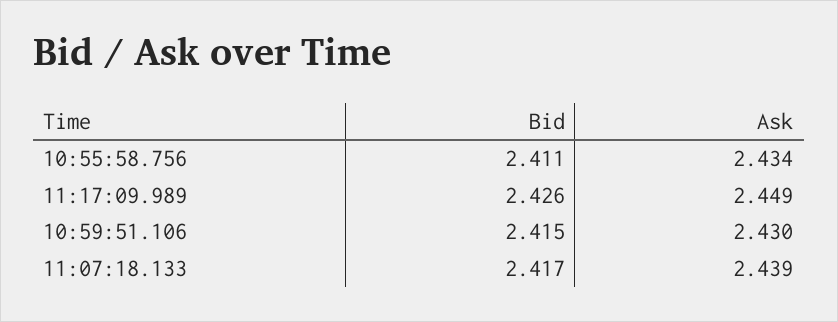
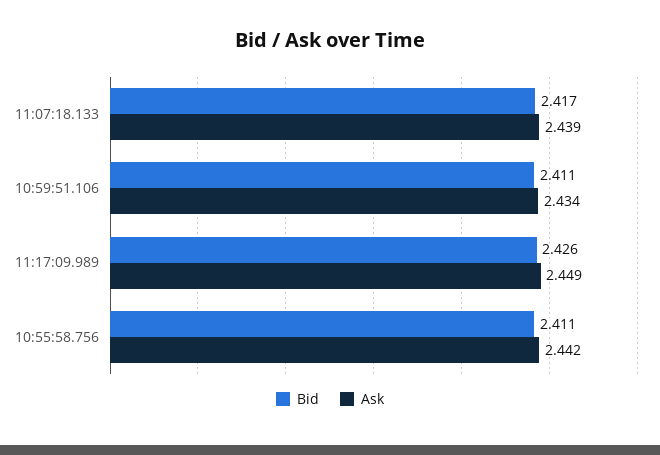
Ask, 10:55:58.756: 2.434 -> 2.442
Bid, 10:59:51.106: 2.415 -> 2.411
Ask, 10:59:51.106: 2.43 -> 2.434

